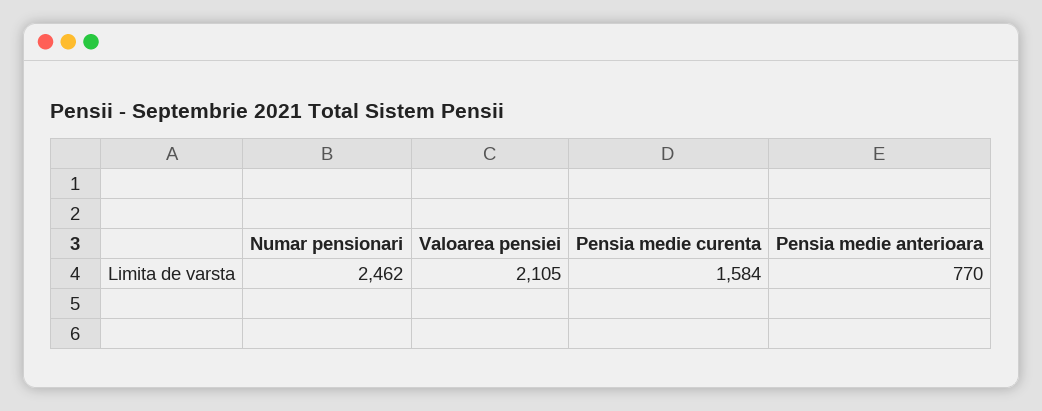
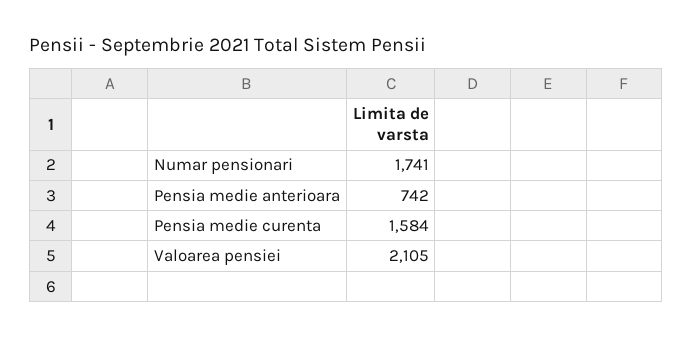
Numar pensionari: 2462 -> 1741
Pensia medie anterioara: 770 -> 742

